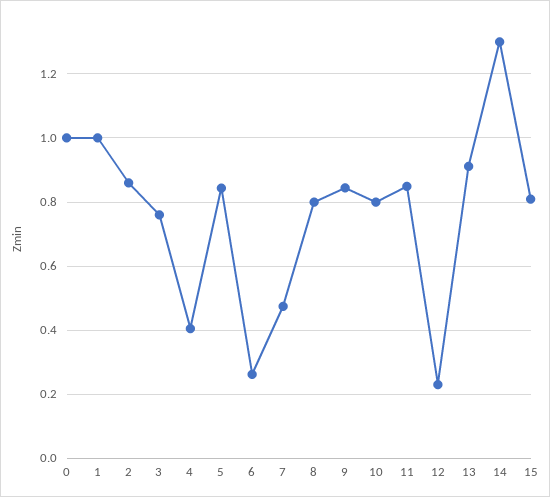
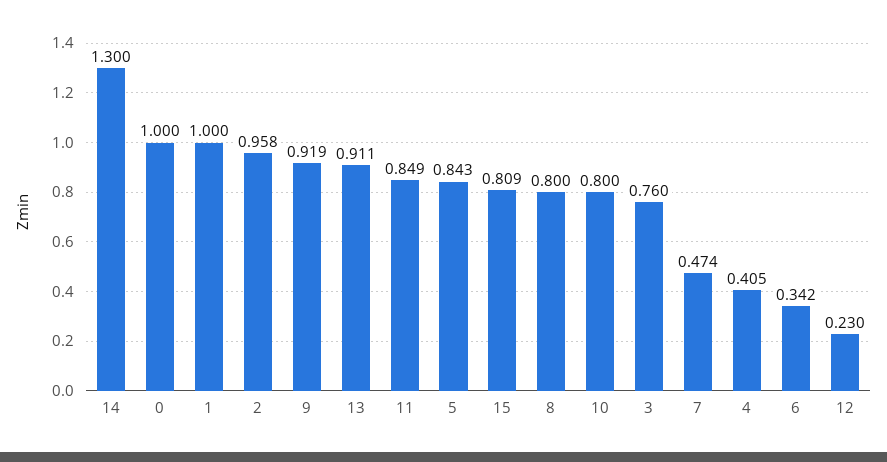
2: 0.86 -> 0.958
6: 0.26 -> 0.342
9: 0.84 -> 0.919

